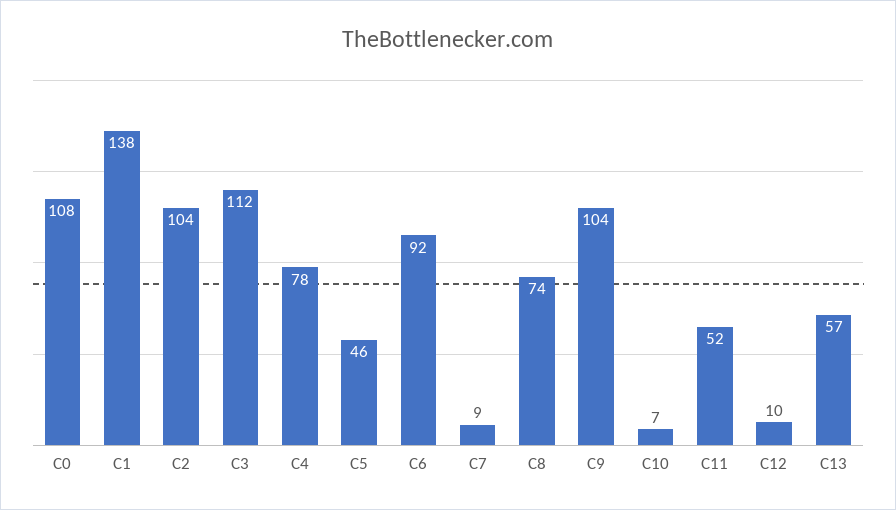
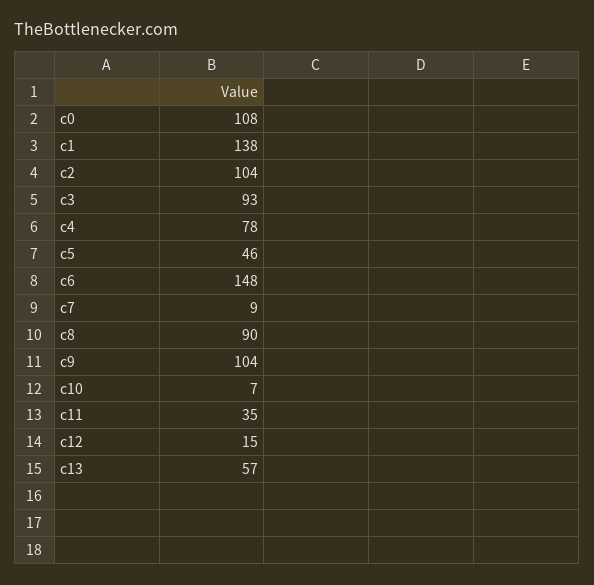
C3: 112 -> 93
C6: 92 -> 148
C8: 74 -> 90
C11: 52 -> 35
C12: 10 -> 15

